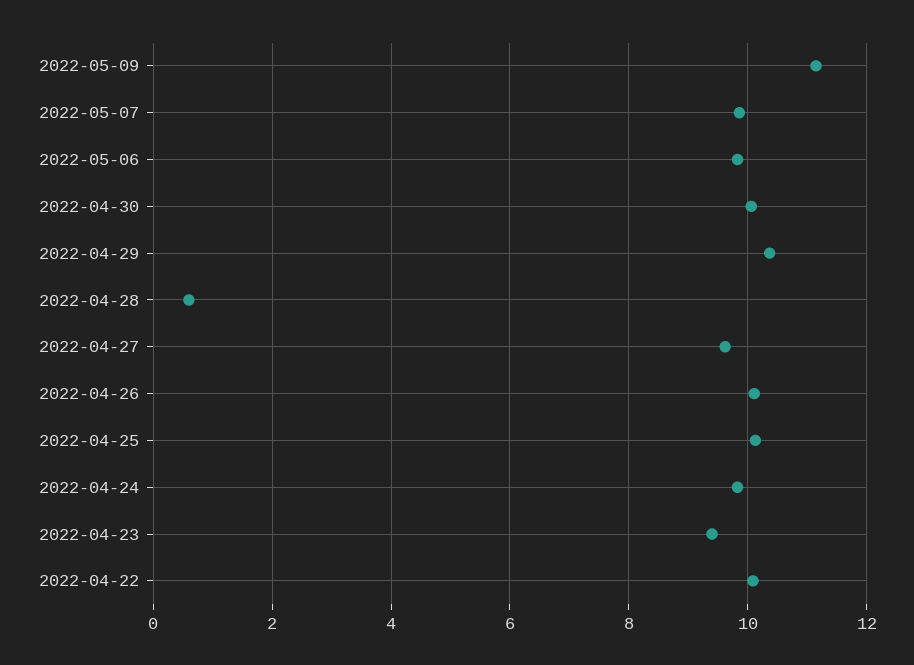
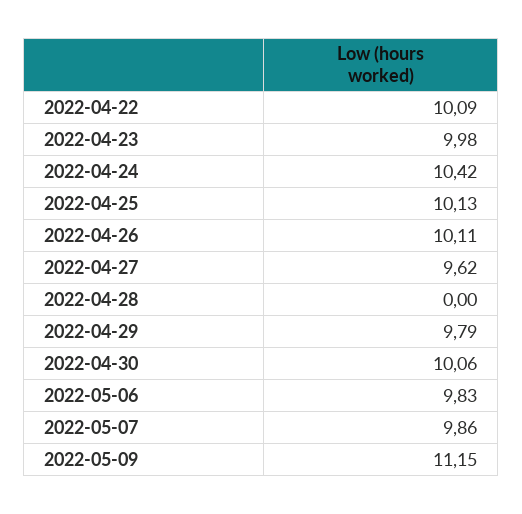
2022-04-29: 10.4 -> 9.79
2022-04-28: 0.6 -> 0
2022-04-24: 9.8 -> 10.42
2022-04-23: 9.4 -> 9.98

